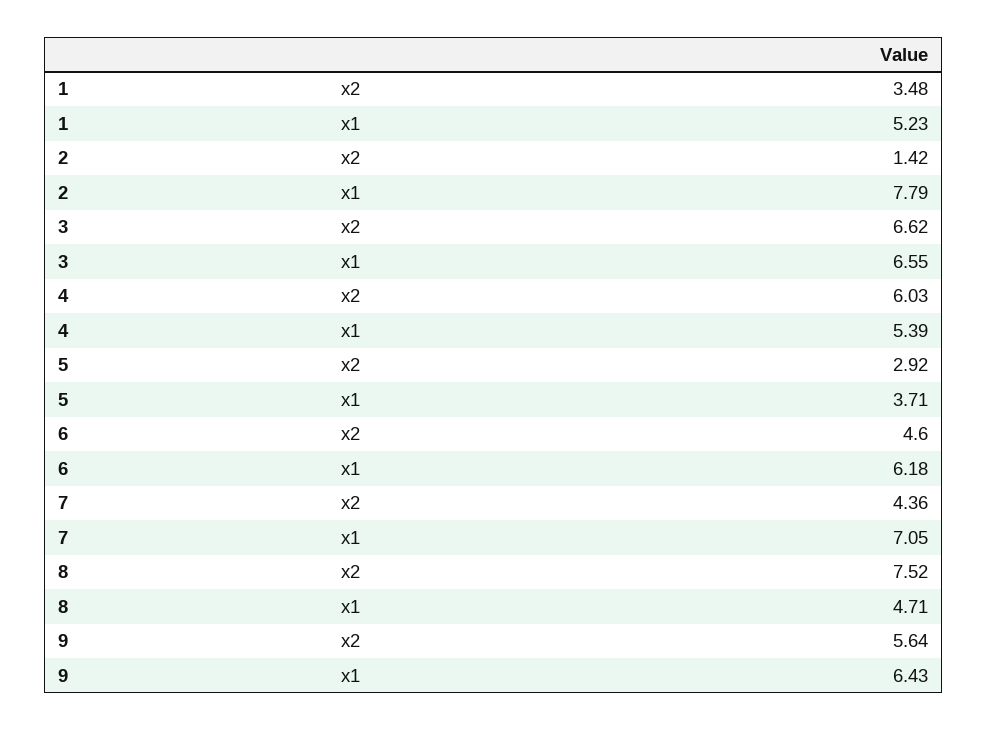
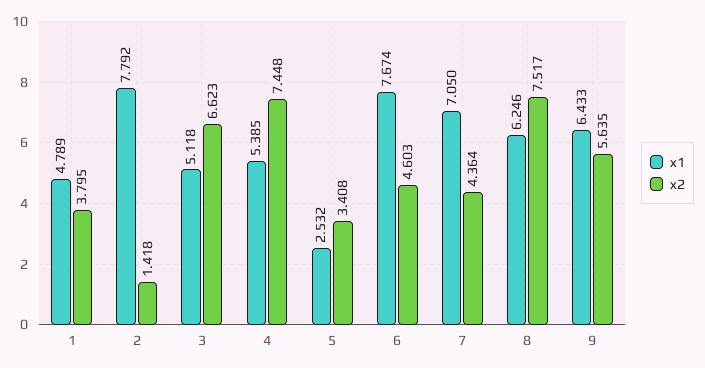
x2, 1: 3.48 -> 3.795
x1, 1: 5.23 -> 4.789
x1, 3: 6.55 -> 5.118
x2, 4: 6.03 -> 7.448
x2, 5: 2.92 -> 3.408
x1, 5: 3.71 -> 2.532
x1, 6: 6.18 -> 7.674
x1, 8: 4.71 -> 6.246

